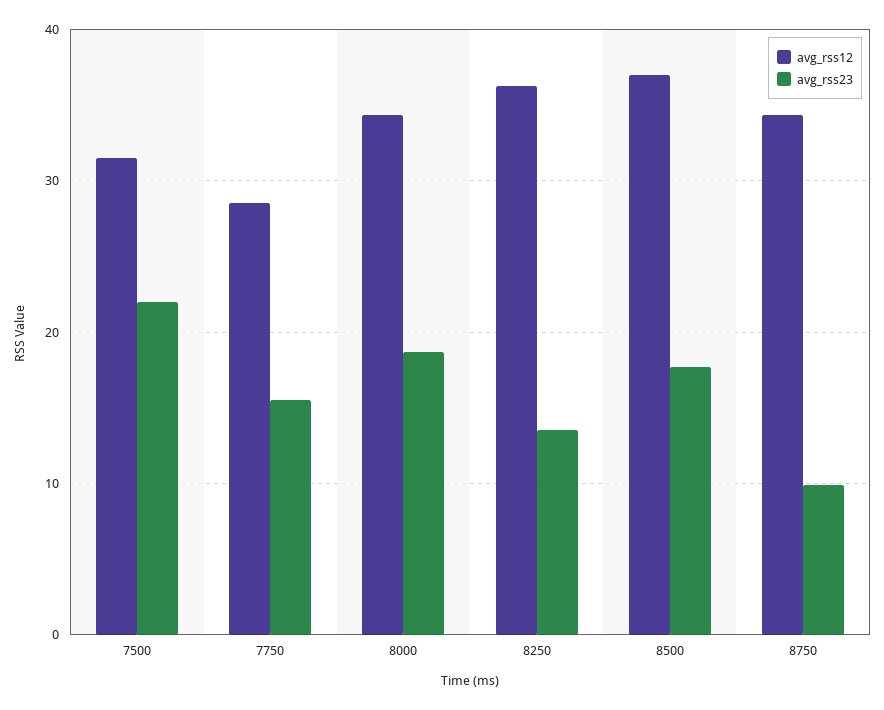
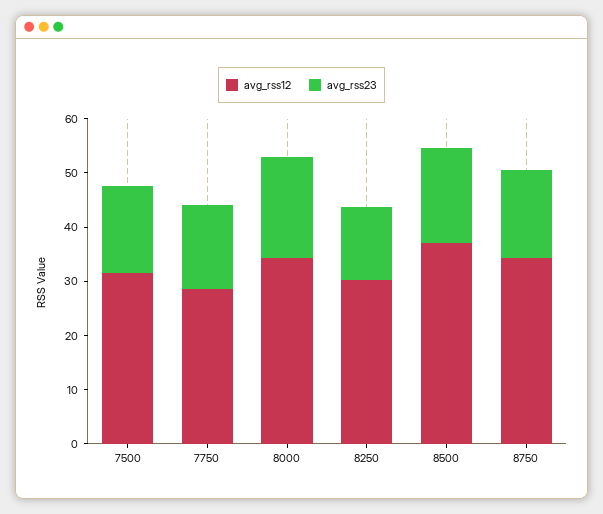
avg_rss23, 7500: 22 -> 16
avg_rss12, 8250: 36 -> 30
avg_rss23, 8750: 10 -> 16

